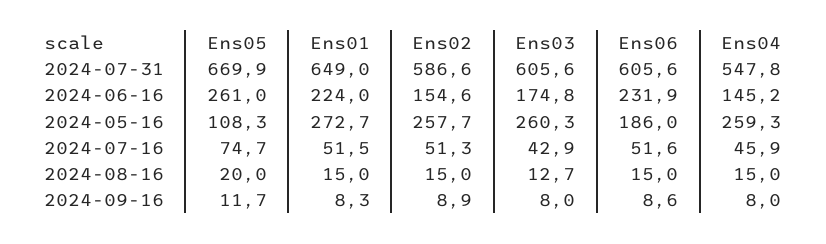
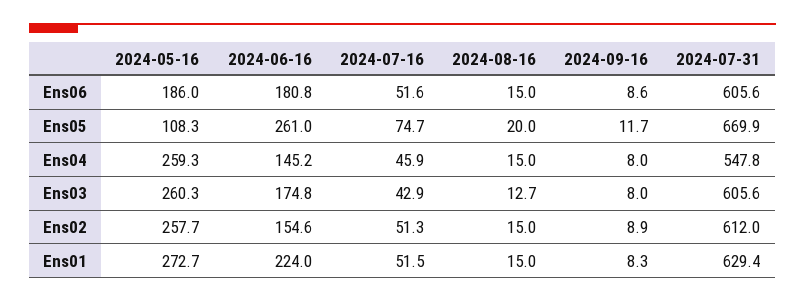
Ens01, 2024-07-31: 649 -> 629.4
Ens02, 2024-07-31: 586.6 -> 612
Ens06, 2024-06-16: 231.9 -> 180.8

